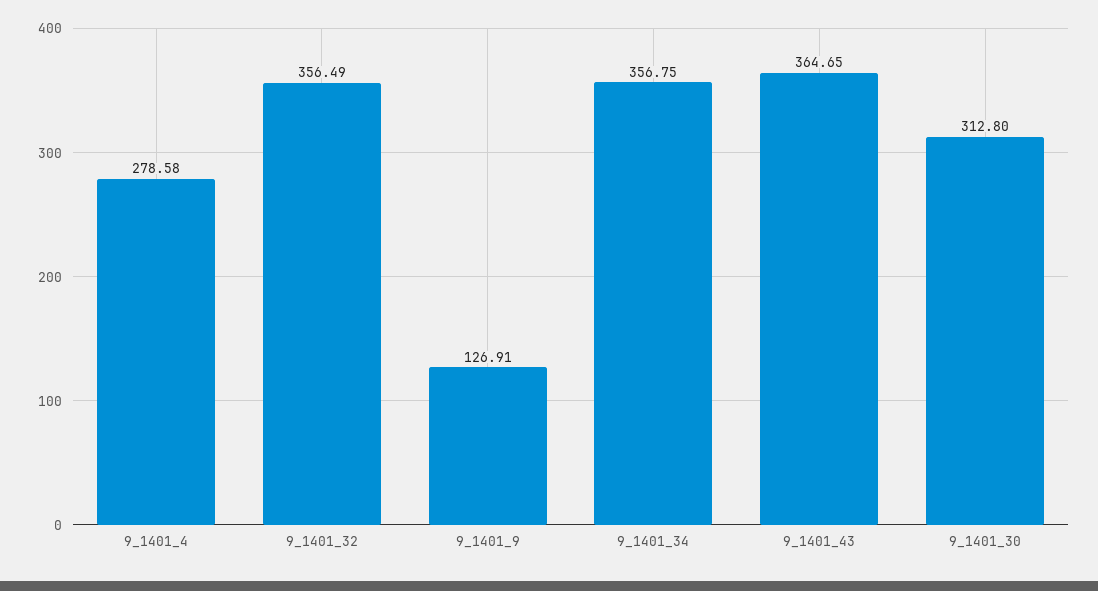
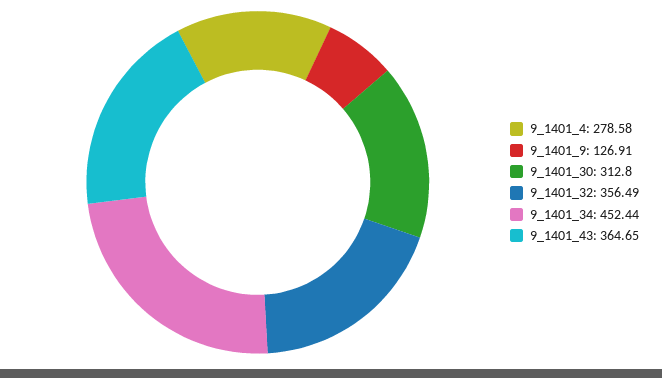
9_1401_34: 356.75 -> 452.44

